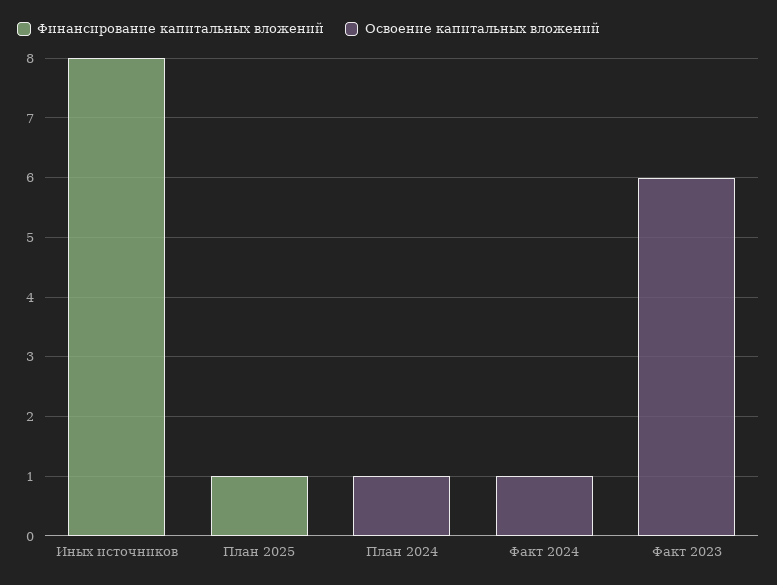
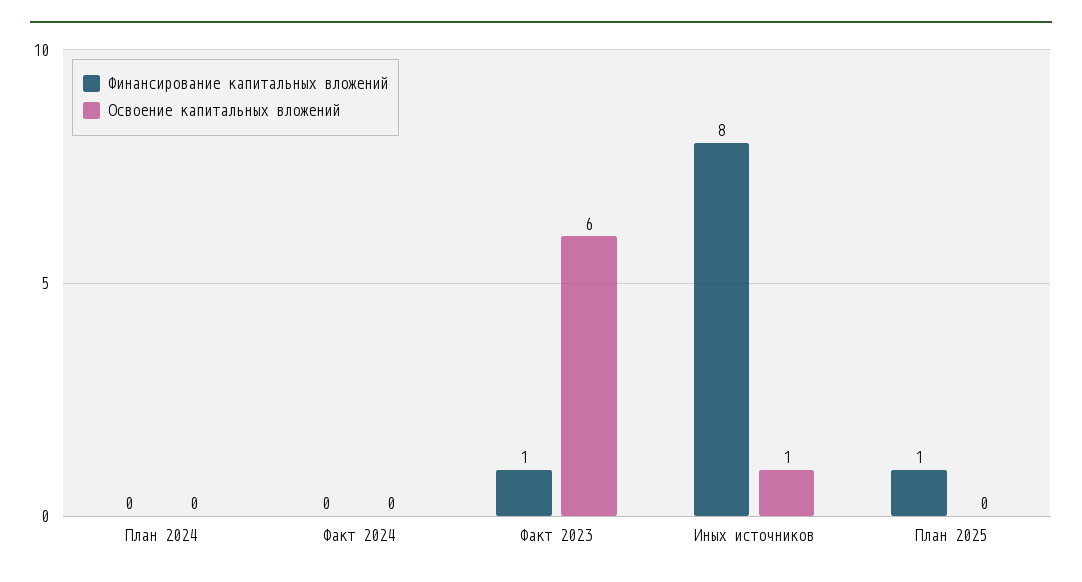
Освоение капитальных вложений, Иных источников: 0 -> 1
Освоение капитальных вложений, План 2024: 1 -> 0
Освоение капитальных вложений, Факт 2024: 1 -> 0
Финансирование капитальных вложений, Факт 2023: 0 -> 1

